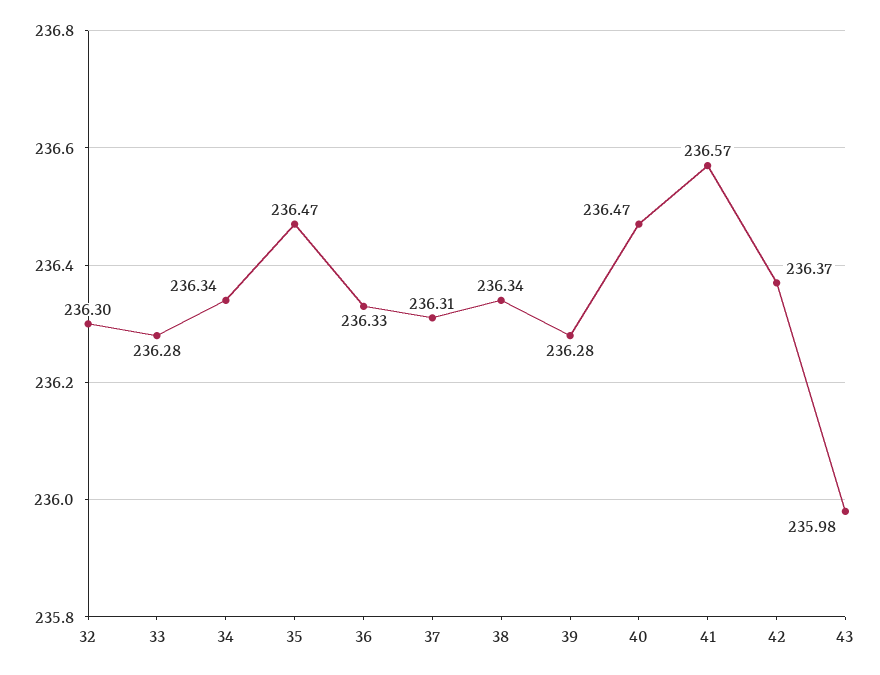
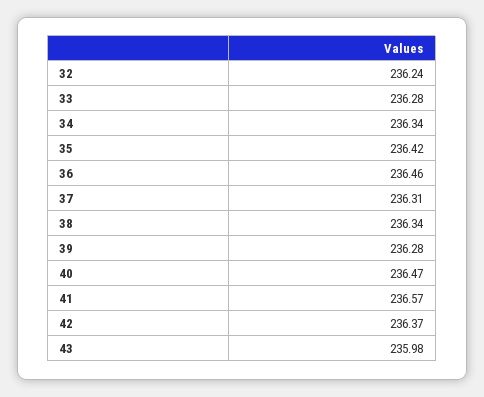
32: 236.3 -> 236.24
35: 236.47 -> 236.42
36: 236.33 -> 236.46

